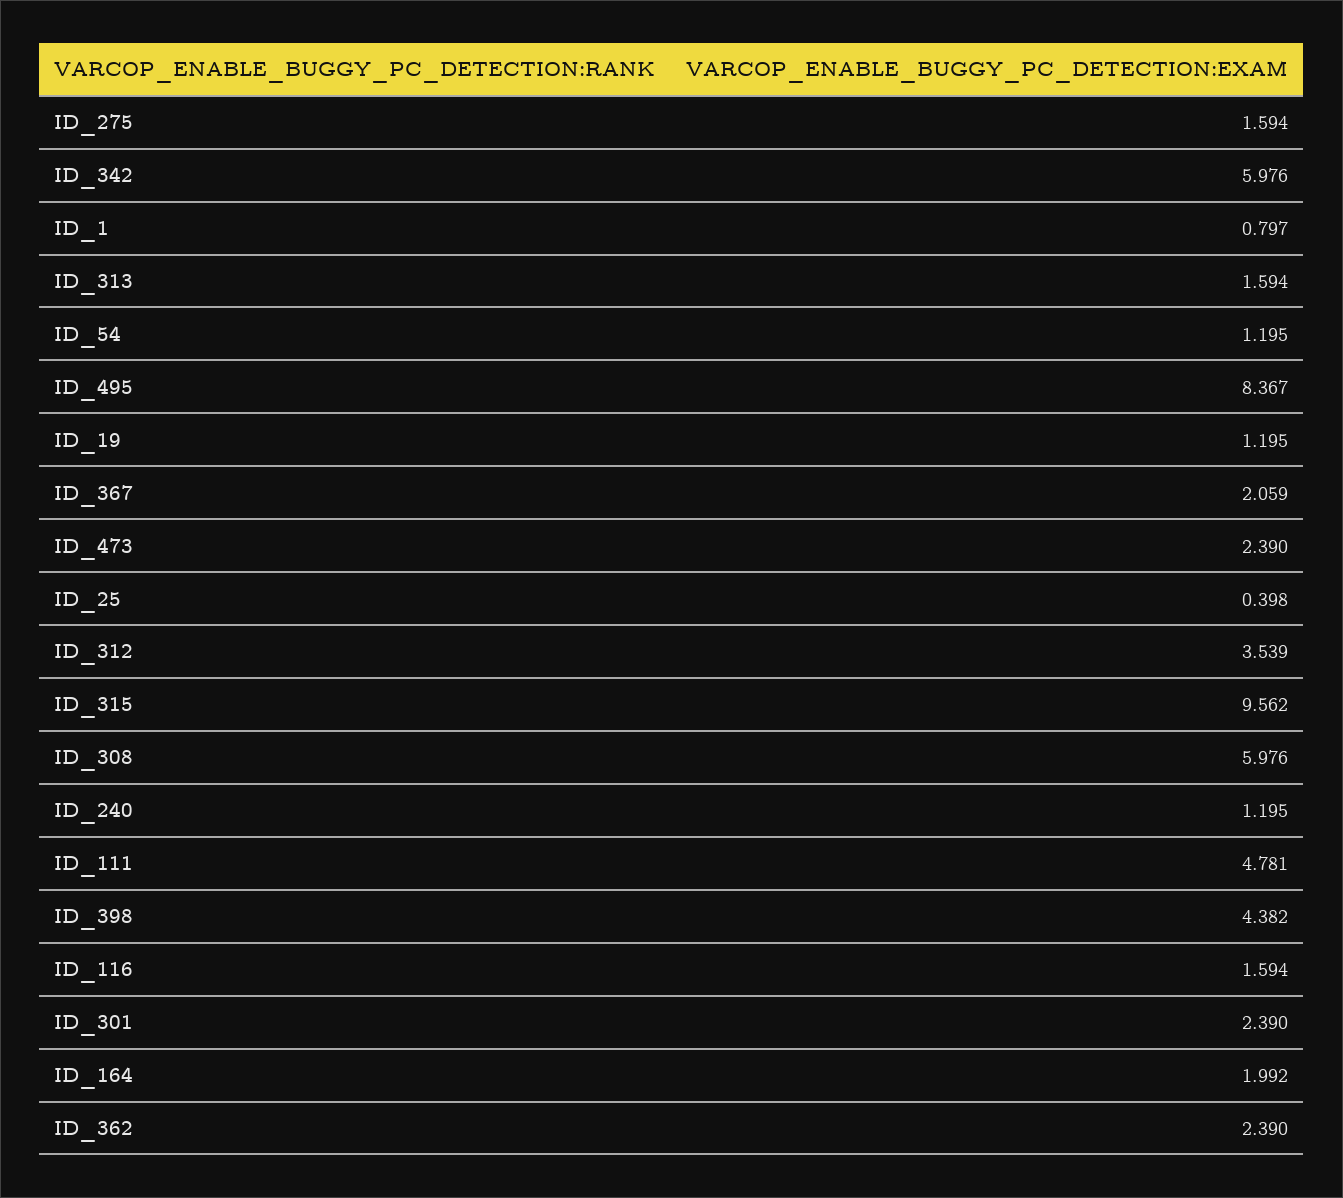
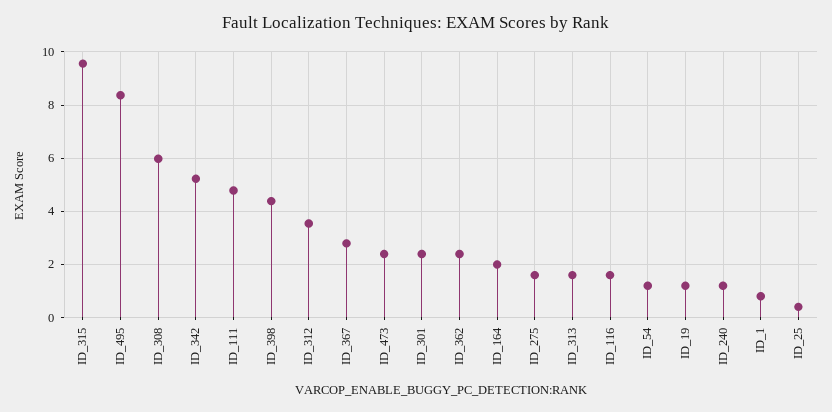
ID_342: 5.976 -> 5.25
ID_367: 2.059 -> 2.75

